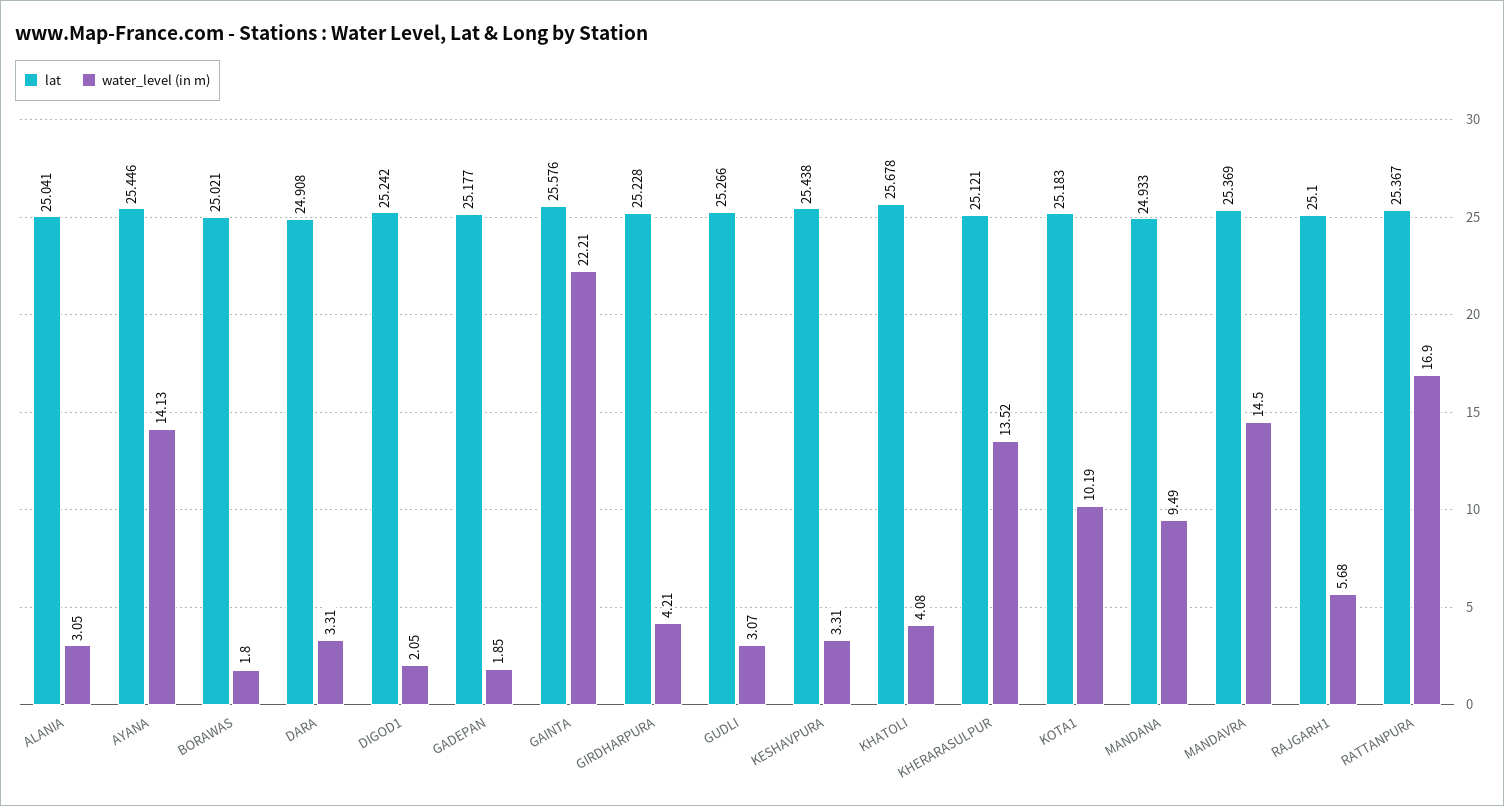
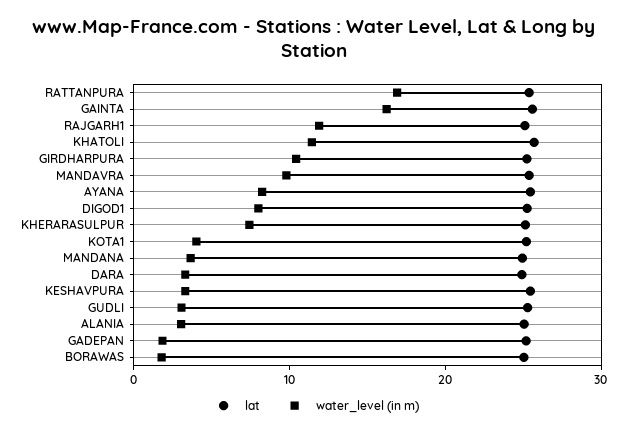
water_level (in m), AYANA: 14.13 -> 8
water_level (in m), DIGOD1: 2.05 -> 8
water_level (in m), GAINTA: 22.21 -> 16
water_level (in m), GIRDHARPURA: 4.21 -> 10
water_level (in m), KHATOLI: 4.08 -> 12
water_level (in m), KHERARASULPUR: 13.52 -> 8
water_level (in m), KOTA1: 10.19 -> 4
water_level (in m), MANDANA: 9.49 -> 4
water_level (in m), MANDAVRA: 14.5 -> 10
water_level (in m), RAJGARH1: 5.68 -> 12

